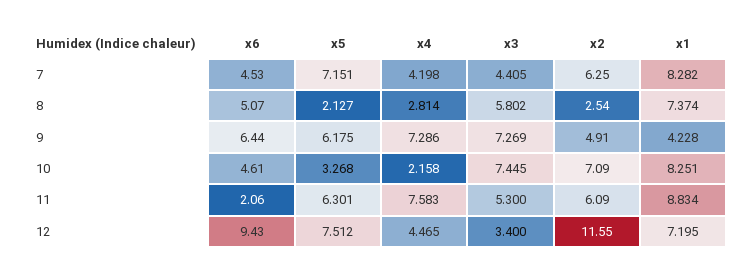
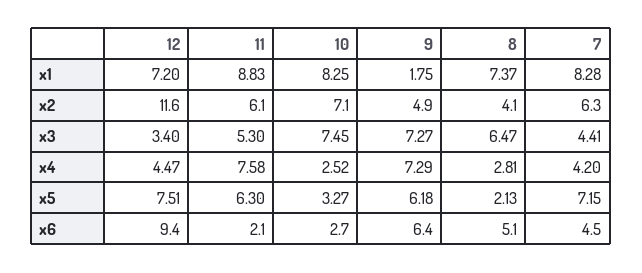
x3, 8: 5.802 -> 6.47
x2, 8: 2.54 -> 4.1
x1, 9: 4.228 -> 1.75
x6, 10: 4.61 -> 2.7
x4, 10: 2.158 -> 2.52

